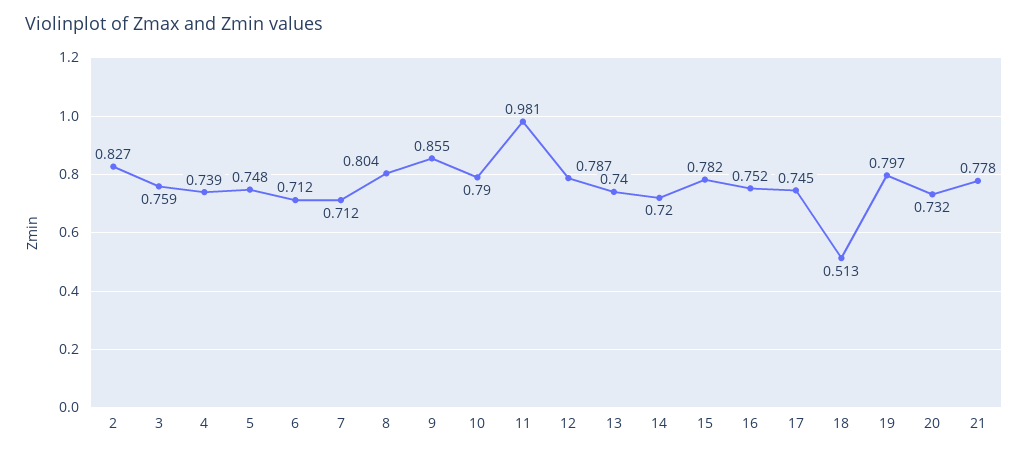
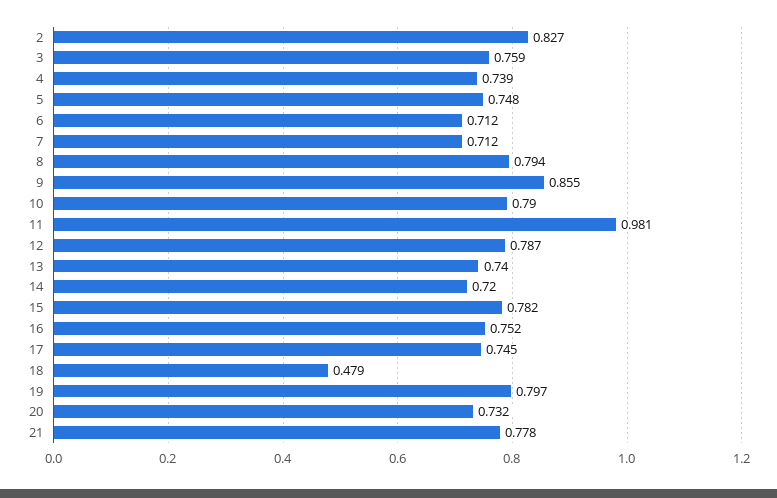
8: 0.804 -> 0.794
18: 0.513 -> 0.479

